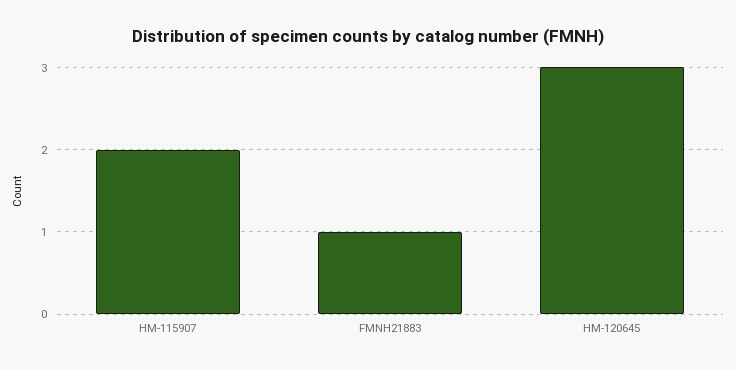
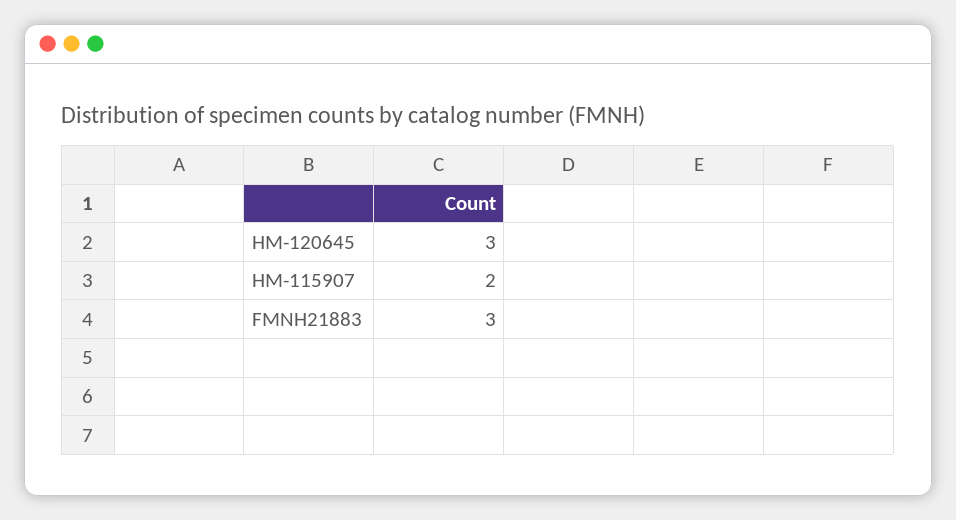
FMNH21883: 1 -> 3

